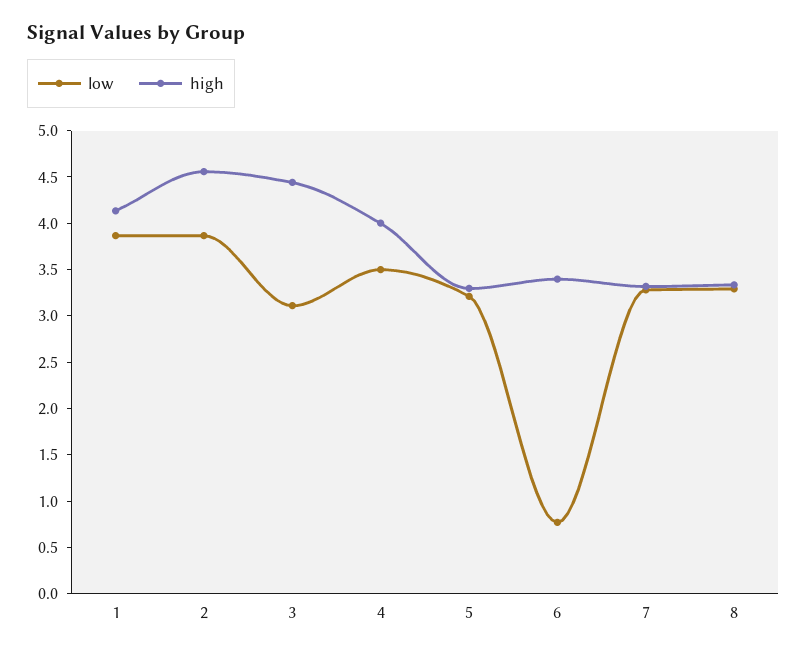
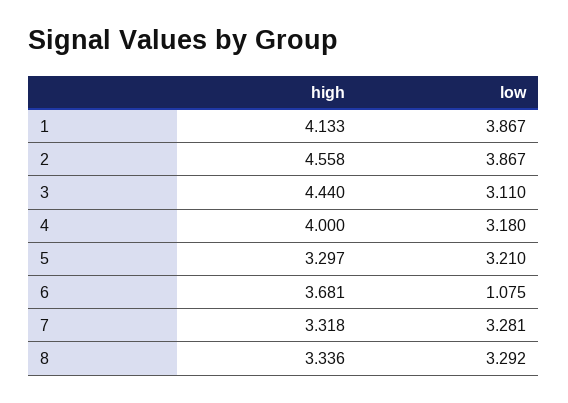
low, 4: 3.5 -> 3.18
low, 6: 0.8 -> 1.075
high, 6: 3.4 -> 3.681

